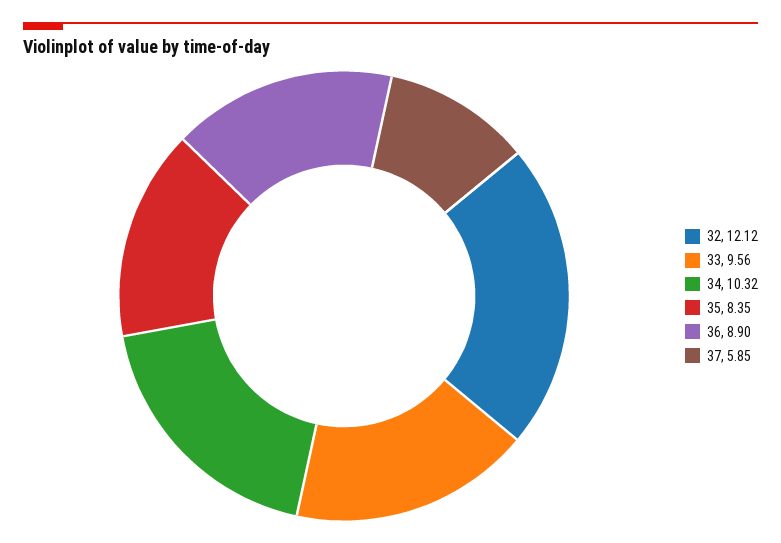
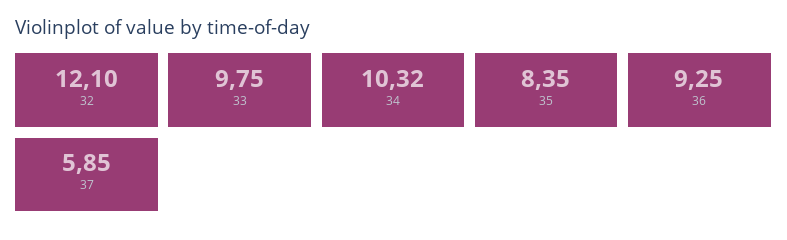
32: 12.12 -> 12.1
33: 9.56 -> 9.75
36: 8.9 -> 9.25

